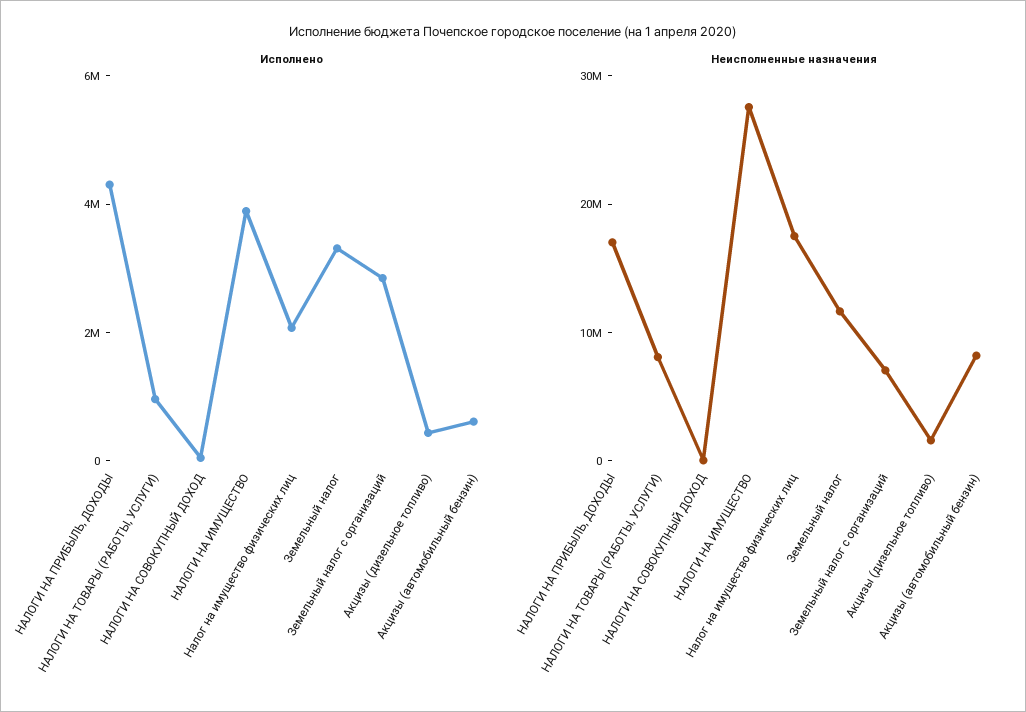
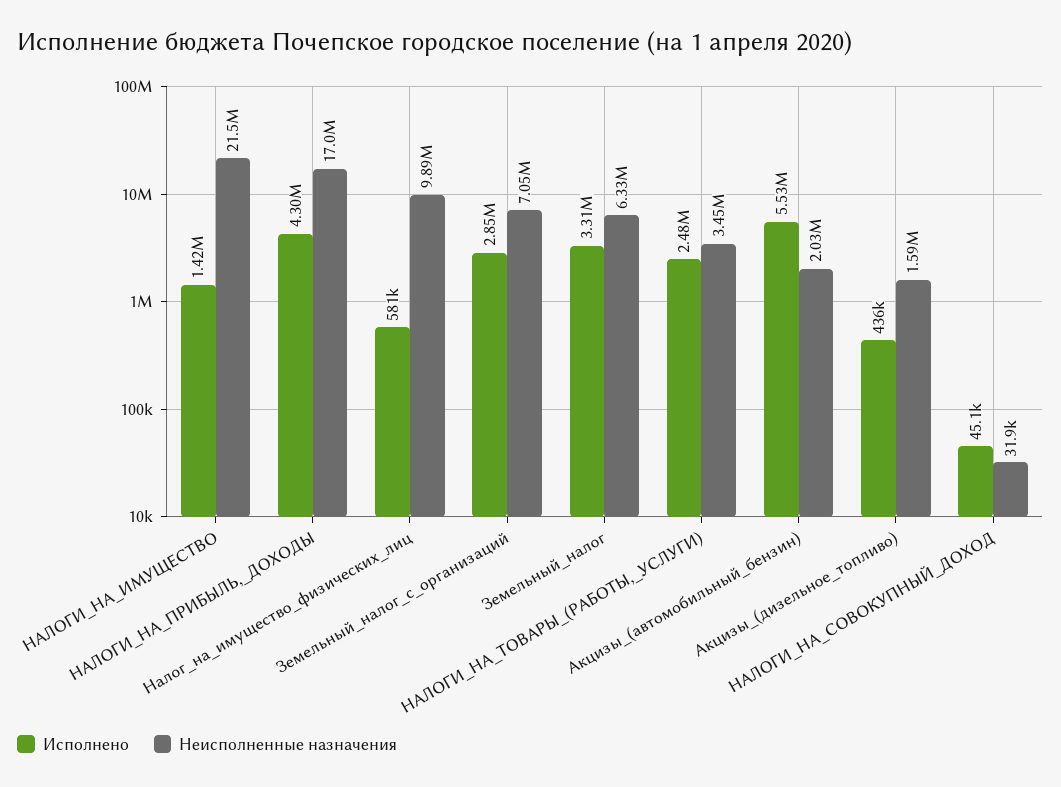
Исполнено, НАЛОГИ НА ТОВАРЫ (РАБОТЫ, УСЛУГИ): 1000000 -> 2480000
Исполнено, НАЛОГИ НА ИМУЩЕСТВО: 4000000 -> 1420000
Исполнено, Налог на имущество физических лиц: 2000000 -> 581000
Исполнено, Акцизы (автомобильный бензин): 500000 -> 5530000
Неисполненные назначения, НАЛОГИ НА ТОВАРЫ (РАБОТЫ, УСЛУГИ): 8000000 -> 3450000
Неисполненные назначения, НАЛОГИ НА ИМУЩЕСТВО: 28000000 -> 21500000
Неисполненные назначения, Налог на имущество физических лиц: 18000000 -> 9890000
Неисполненные назначения, Земельный налог: 12000000 -> 6330000
Неисполненные назначения, Акцизы (автомобильный бензин): 8000000 -> 2030000

